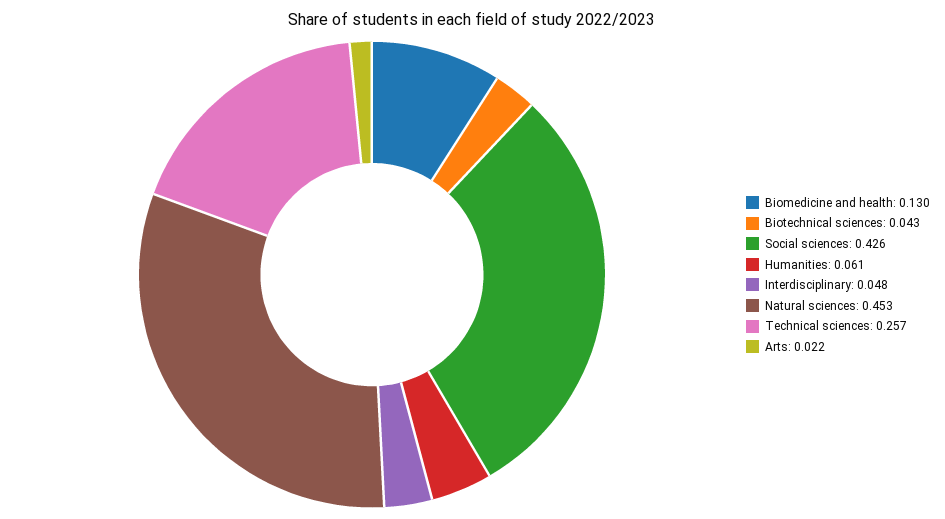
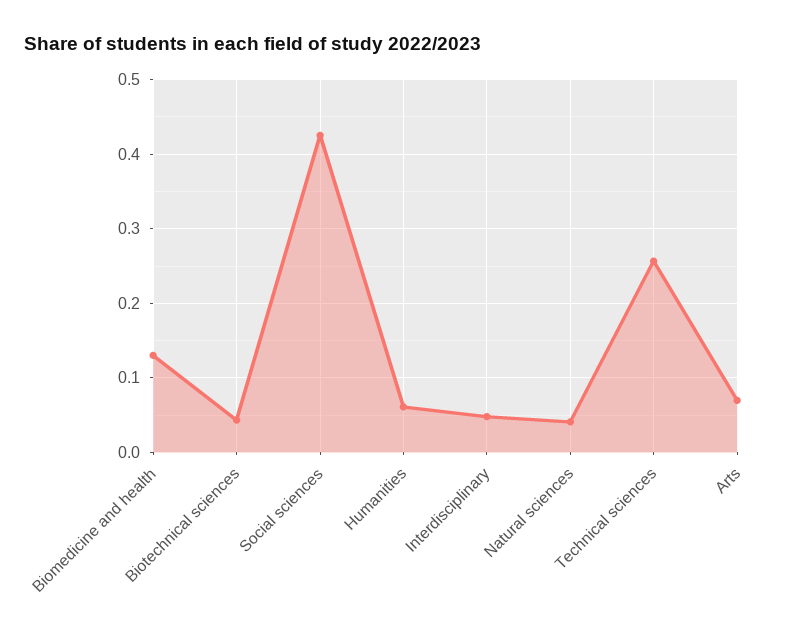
Natural sciences: 0.453 -> 0.04
Arts: 0.022 -> 0.07

